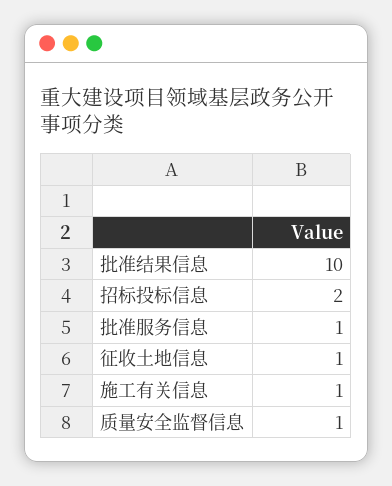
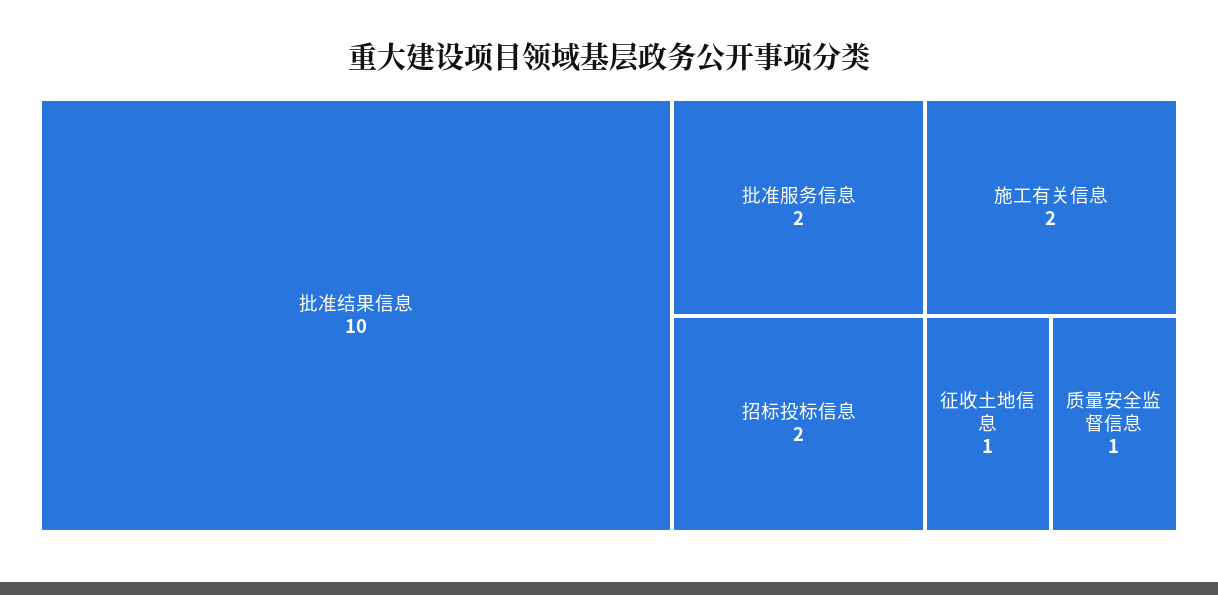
批准服务信息: 1 -> 2
施工有关信息: 1 -> 2

